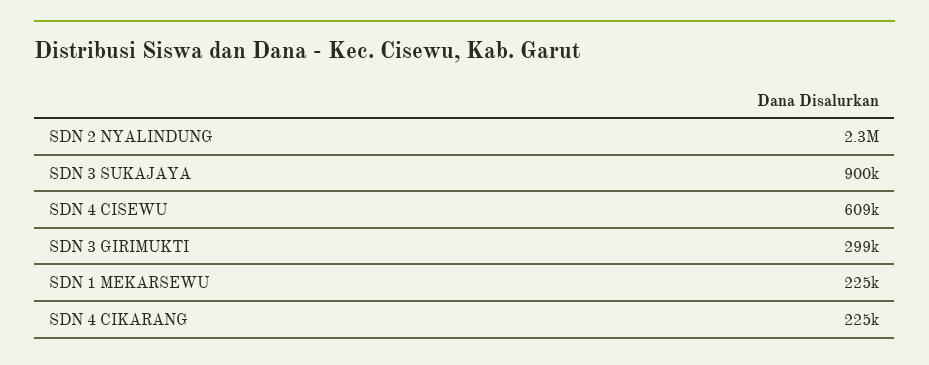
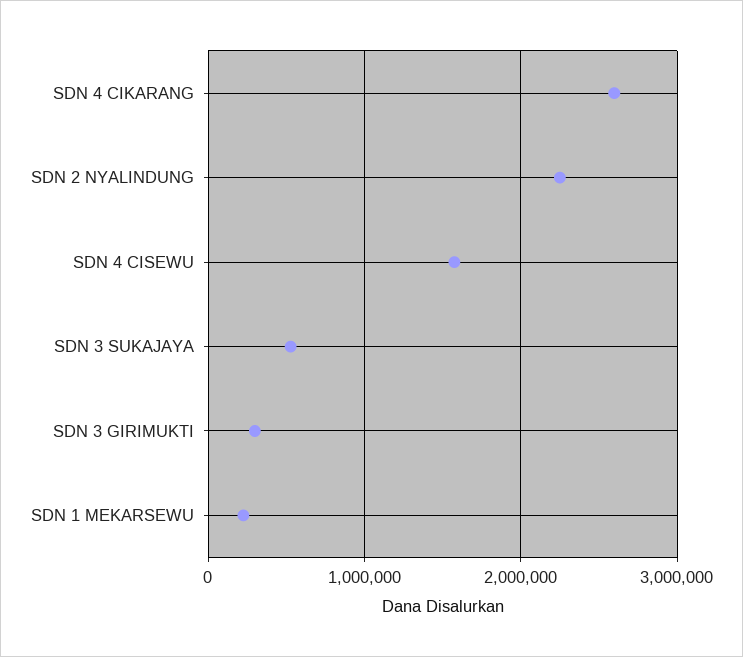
SDN 3 SUKAJAYA: 900000 -> 500000
SDN 4 CISEWU: 609000 -> 1600000
SDN 4 CIKARANG: 225000 -> 2600000

